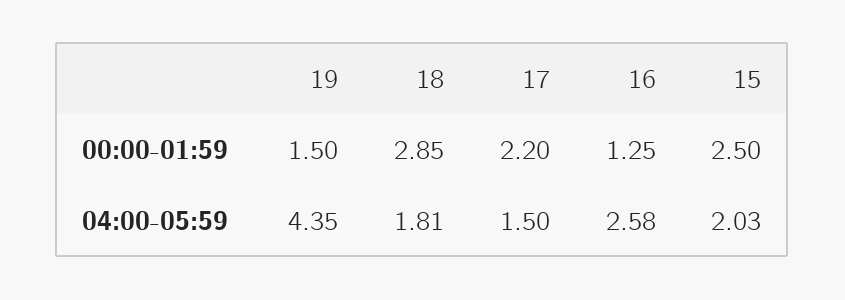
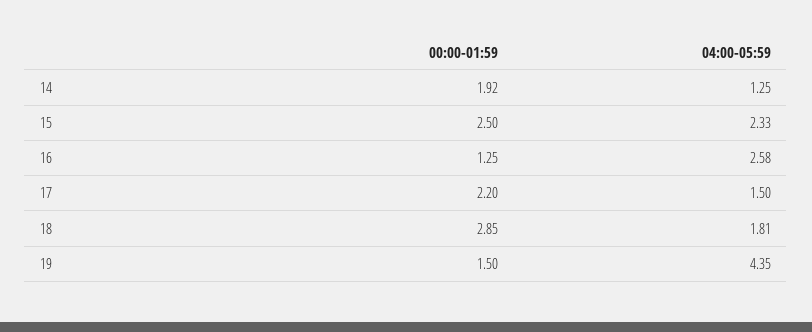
15, 04:00-05:59: 2.03 -> 2.33
14, 00:00-01:59: none -> 1.92
14, 04:00-05:59: none -> 1.25

